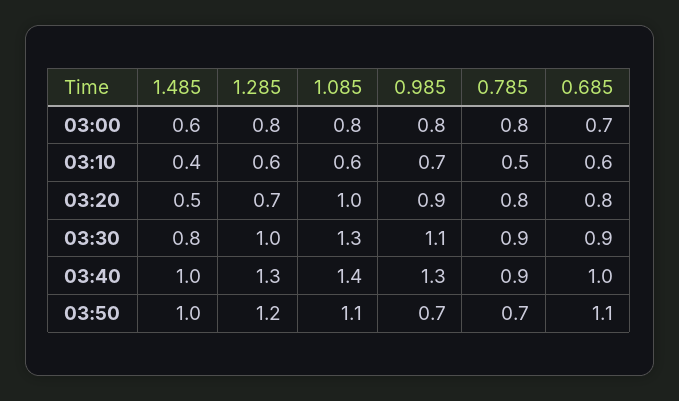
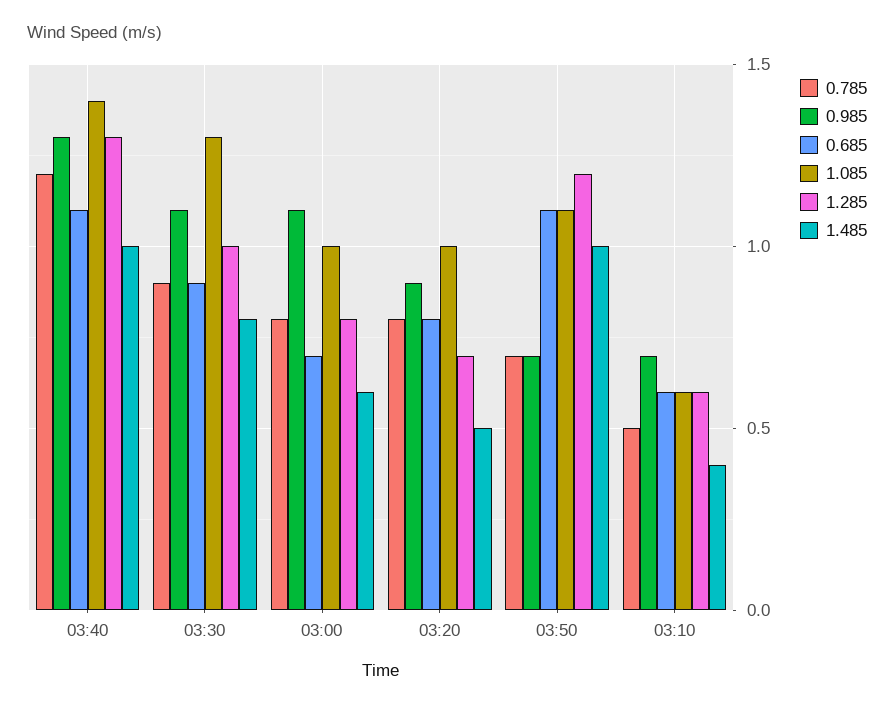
1.085, 03:00: 0.8 -> 1
0.985, 03:00: 0.8 -> 1.1
0.785, 03:40: 0.9 -> 1.2
0.685, 03:40: 1 -> 1.1

